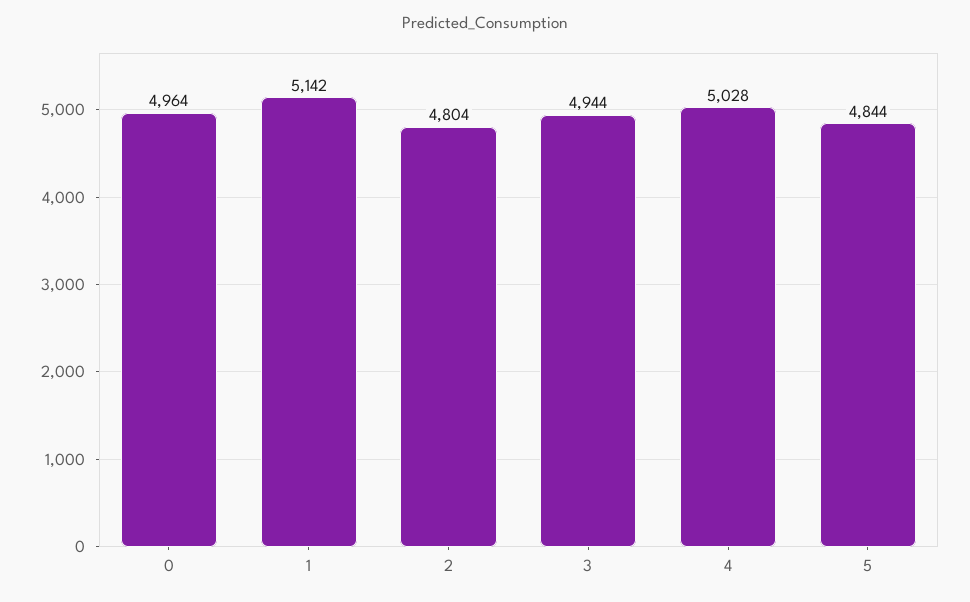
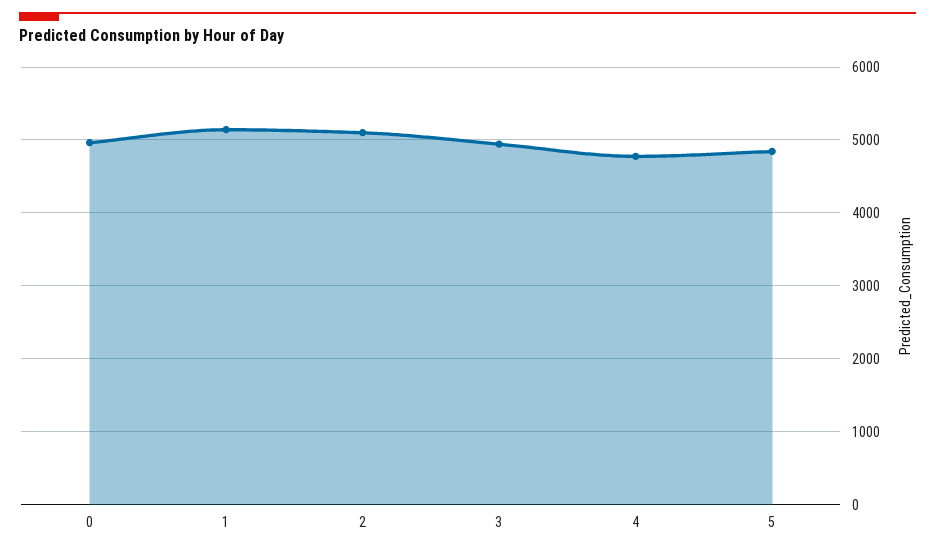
2: 4804 -> 5100
4: 5028 -> 4800

